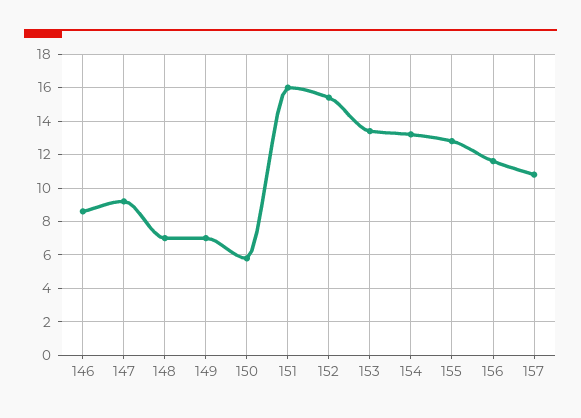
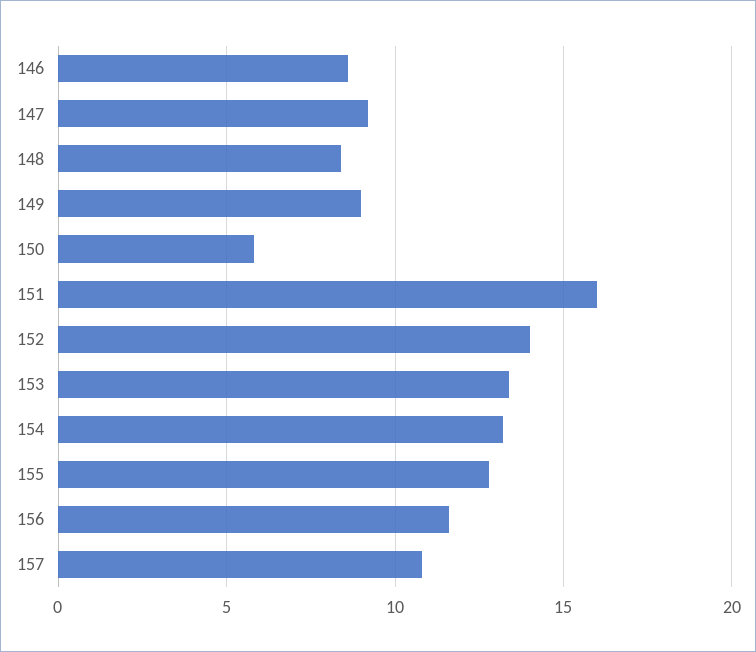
148: 7 -> 8.5
149: 7 -> 9
152: 15.5 -> 14

